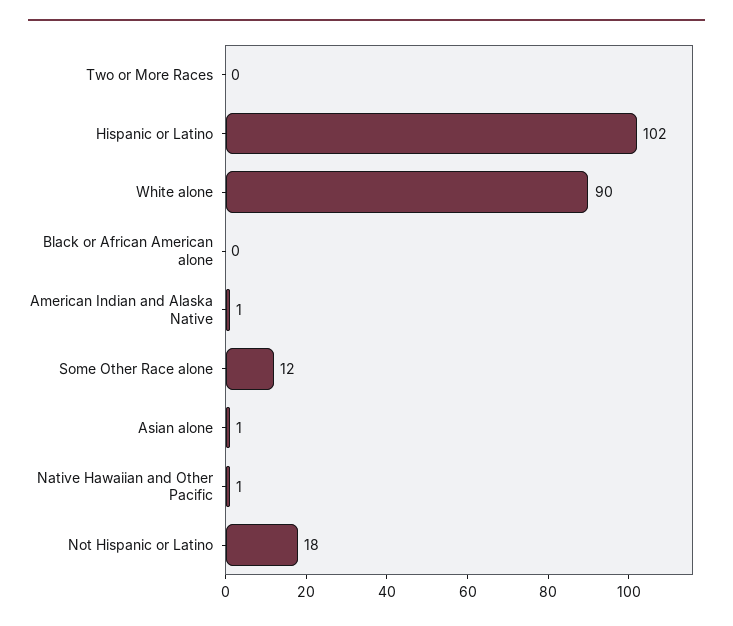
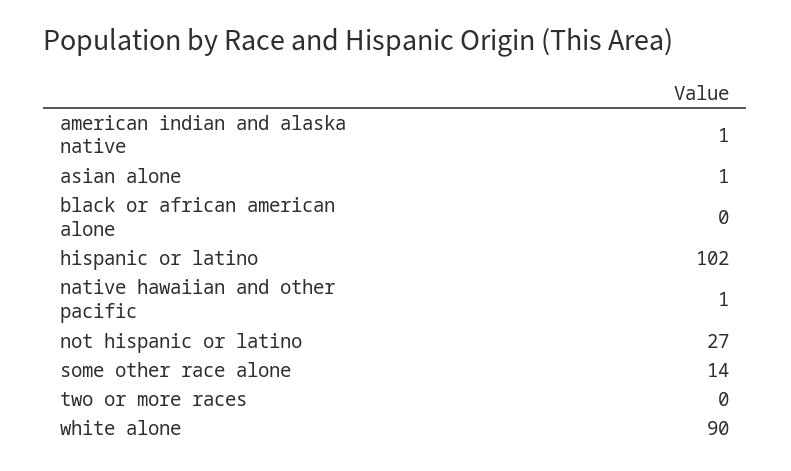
Some Other Race alone: 12 -> 14
Not Hispanic or Latino: 18 -> 27

